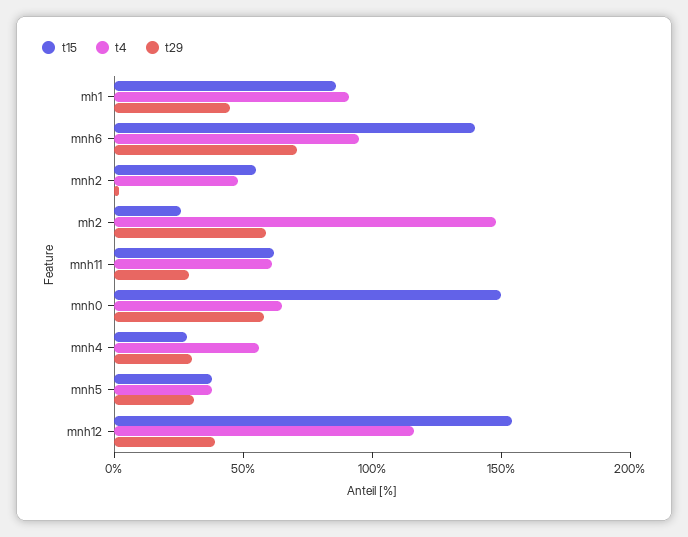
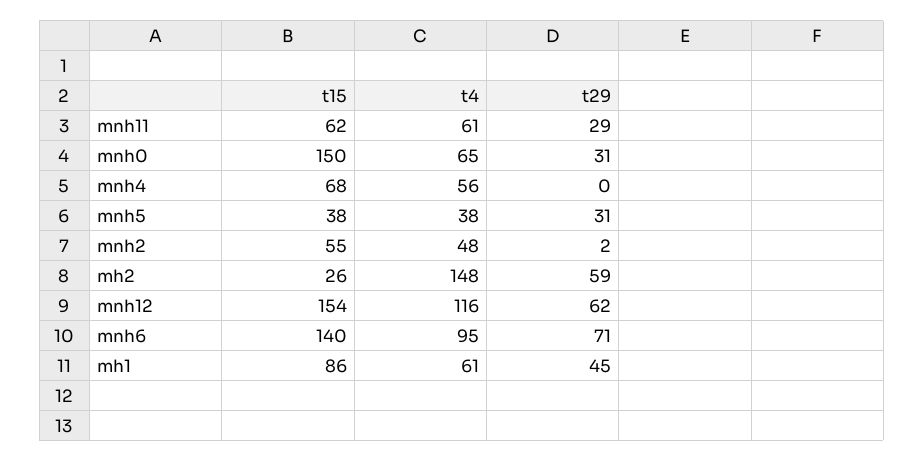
t4, mh1: 90 -> 61
t29, mnh0: 60 -> 31
t15, mnh4: 30 -> 68
t29, mnh4: 30 -> 0
t29, mnh12: 40 -> 62

